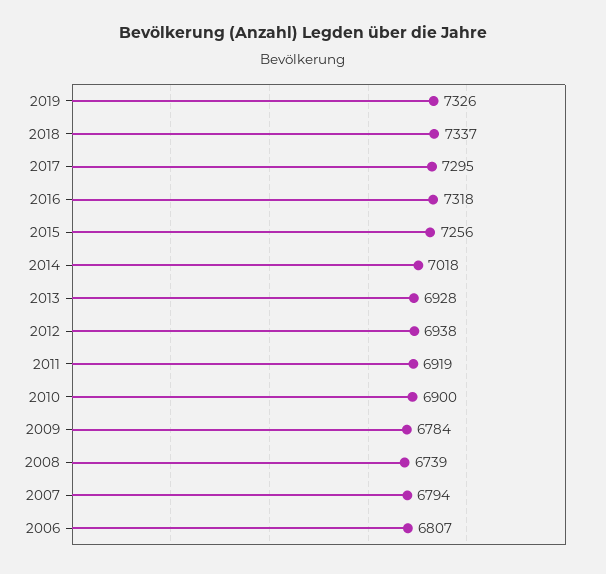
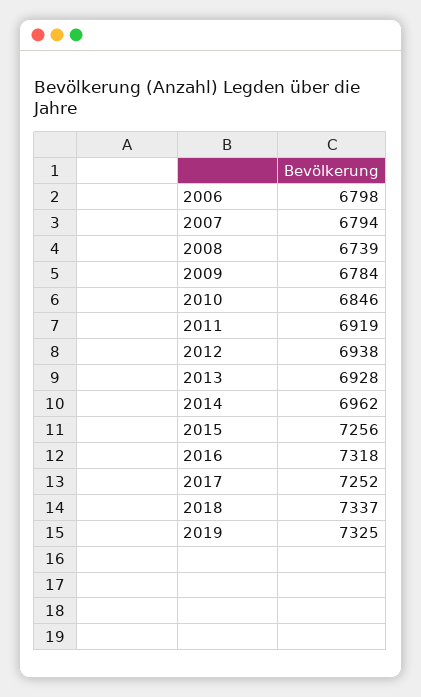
2019: 7326 -> 7325
2017: 7295 -> 7252
2014: 7018 -> 6962
2010: 6900 -> 6846
2006: 6807 -> 6798

